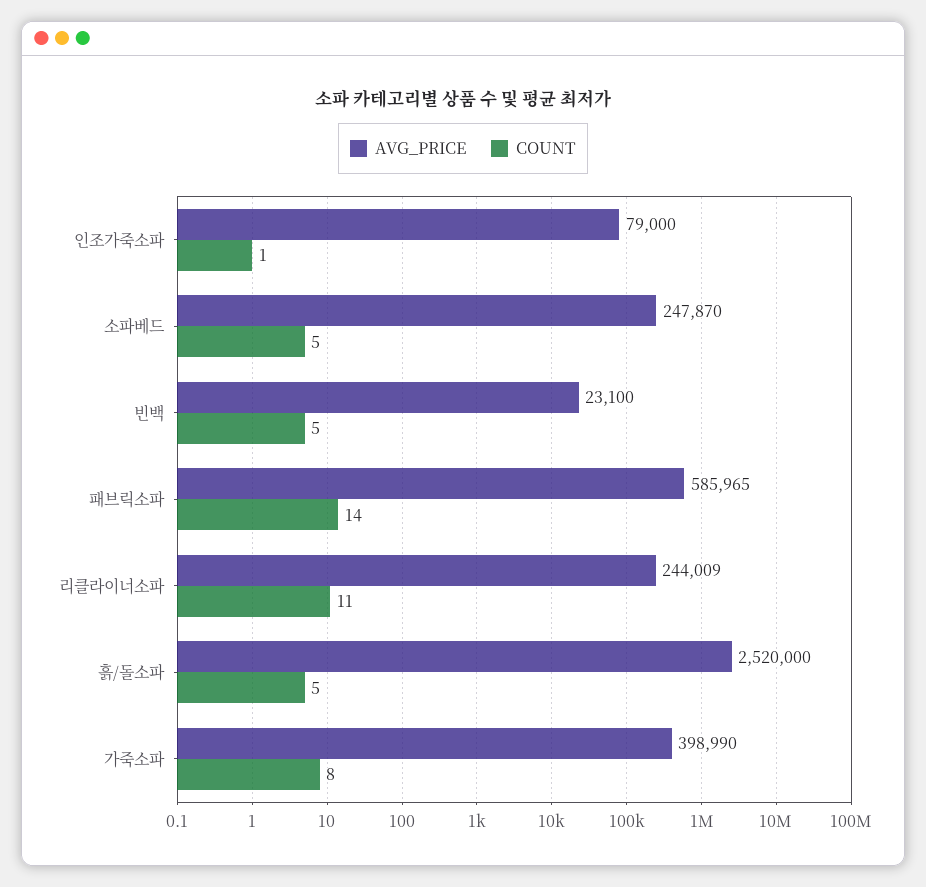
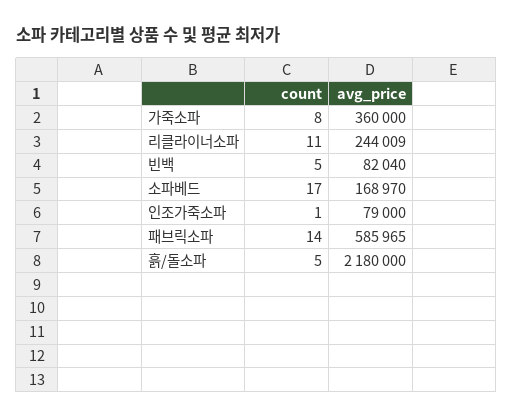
AVG_PRICE, 소파베드: 247870 -> 168970
COUNT, 소파베드: 5 -> 17
AVG_PRICE, 빈백: 23100 -> 82040
AVG_PRICE, 흙/돌소파: 2520000 -> 2180000
AVG_PRICE, 가죽소파: 398990 -> 360000

